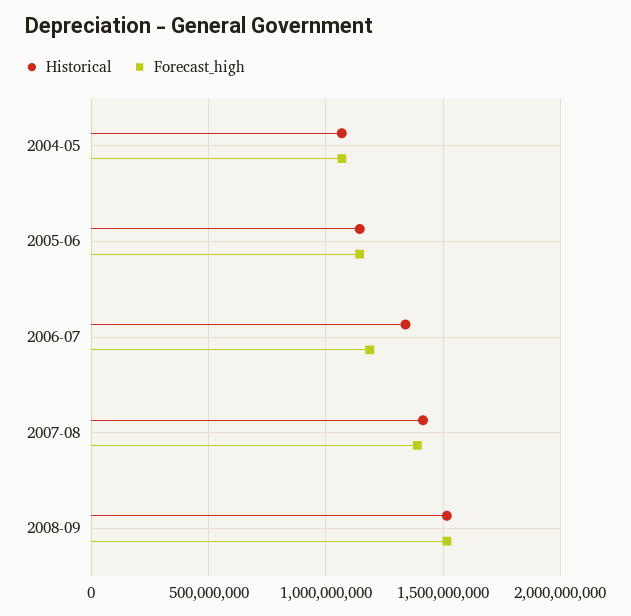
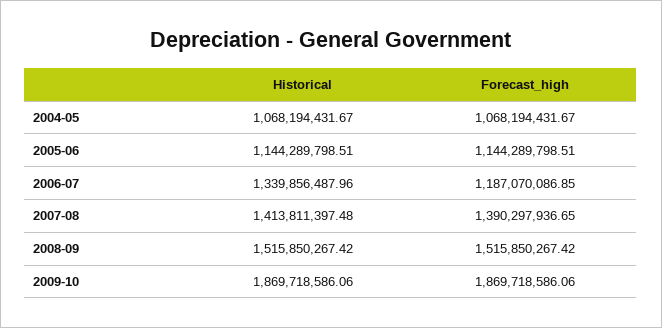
Historical, 2009-10: none -> 1869718586.06
Forecast_high, 2009-10: none -> 1869718586.06

